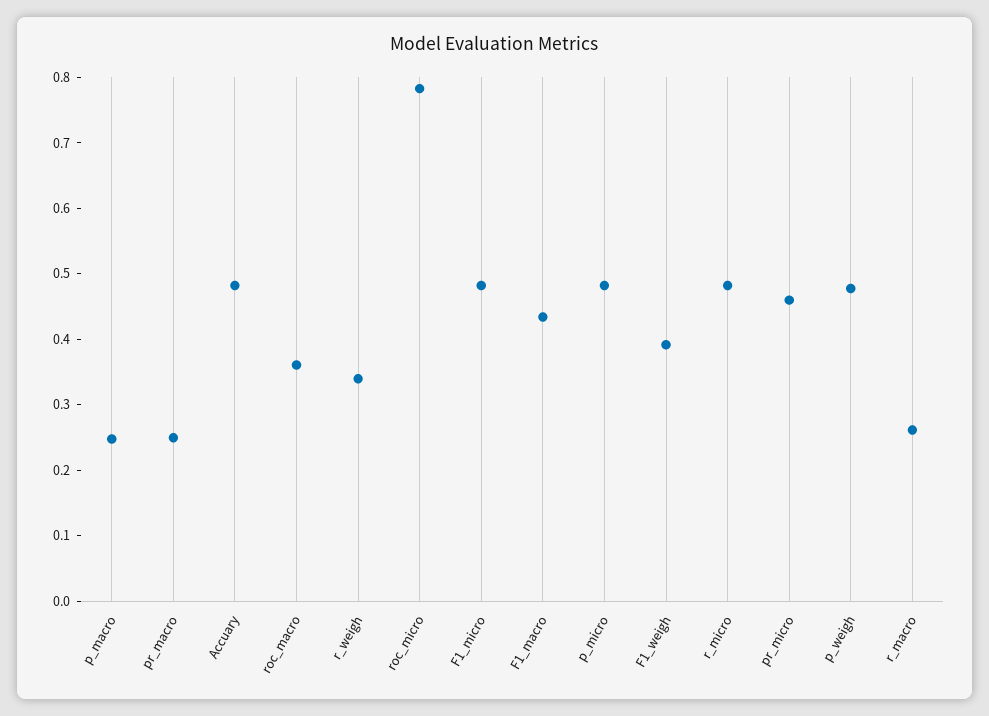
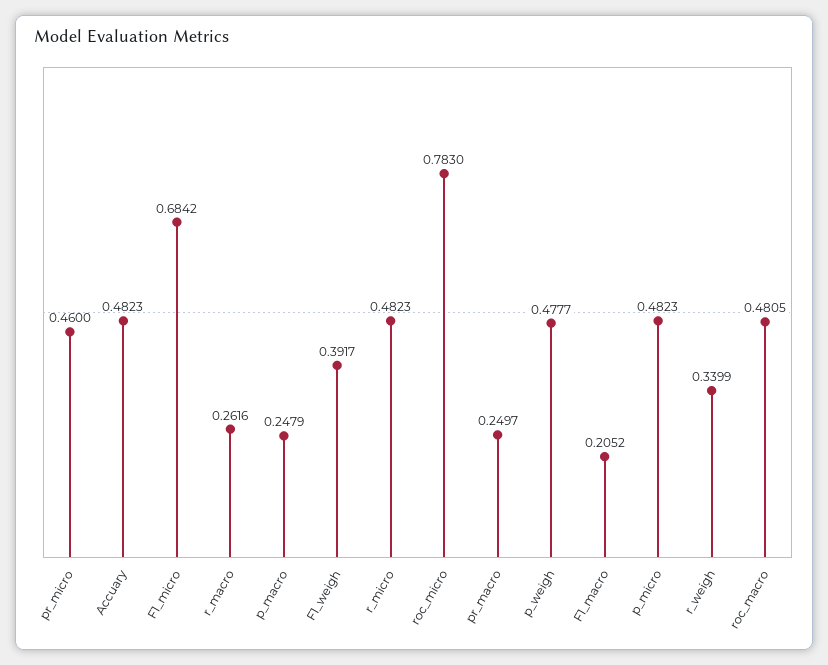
roc_macro: 0.36 -> 0.4805
F1_micro: 0.48 -> 0.6842
F1_macro: 0.44 -> 0.2052

